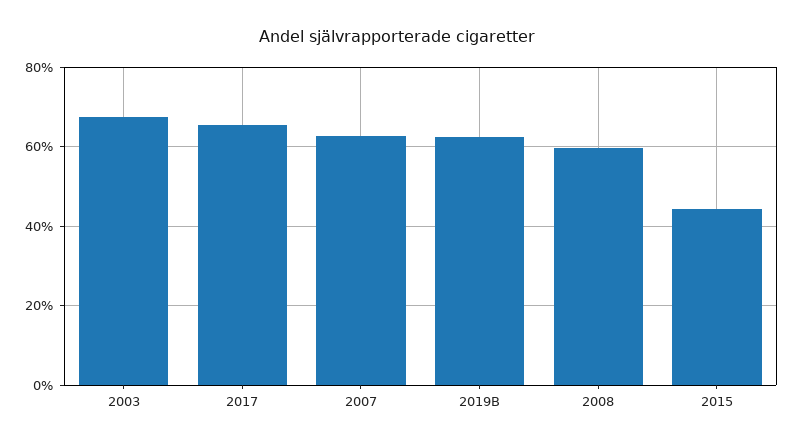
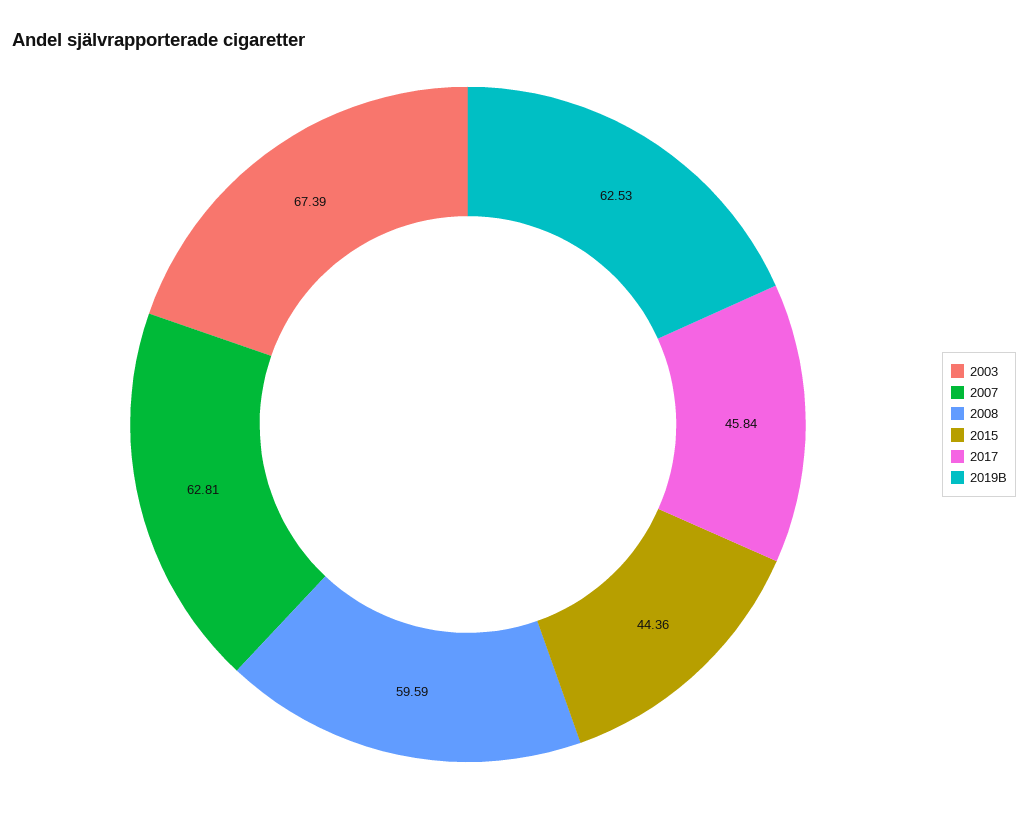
2017: 66 -> 45.84

